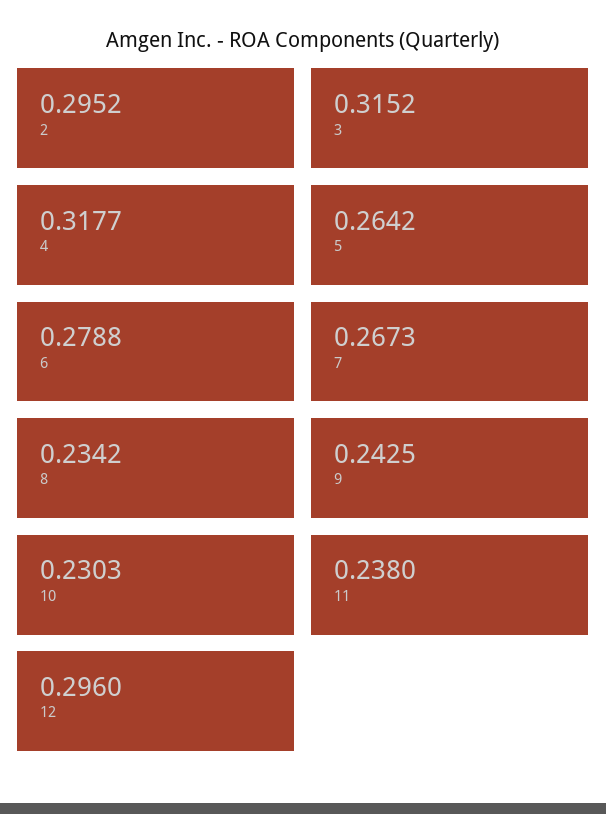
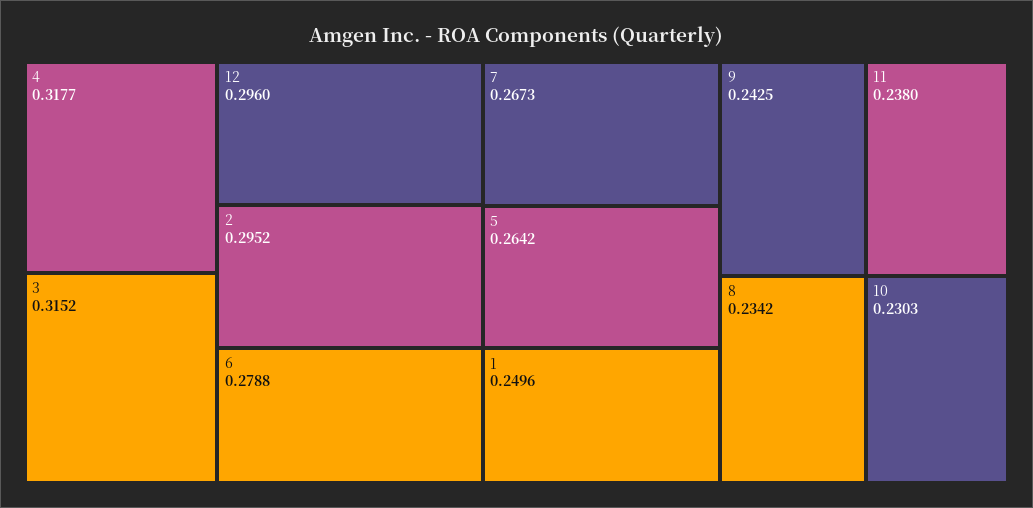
1: none -> 0.2496

